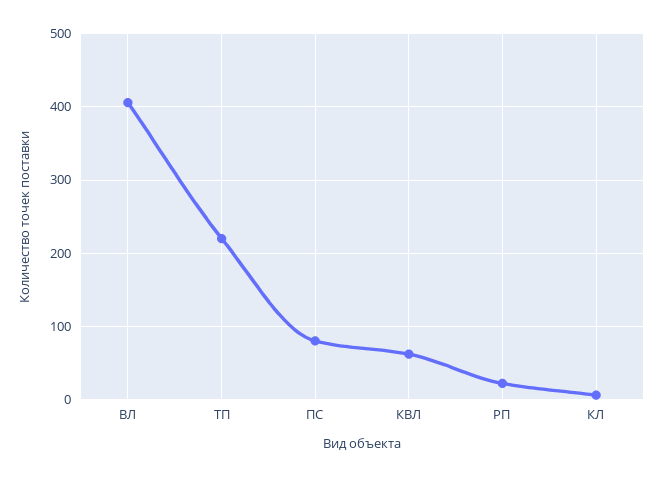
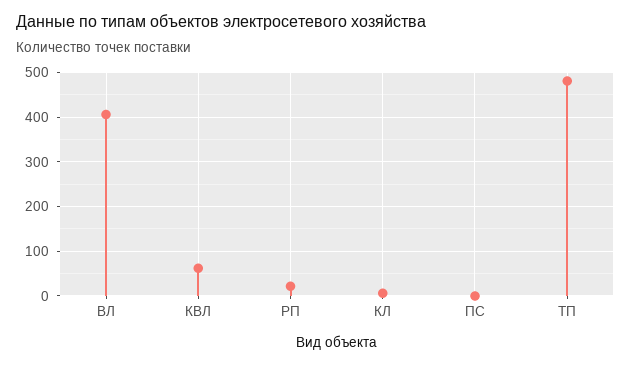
ТП: 220 -> 480
ПС: 80 -> 0

